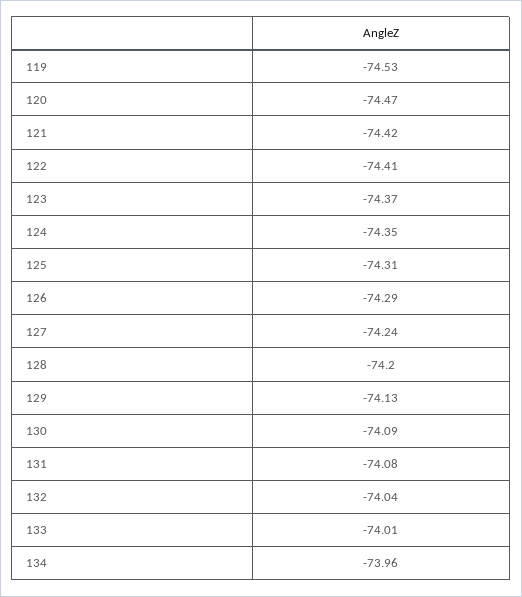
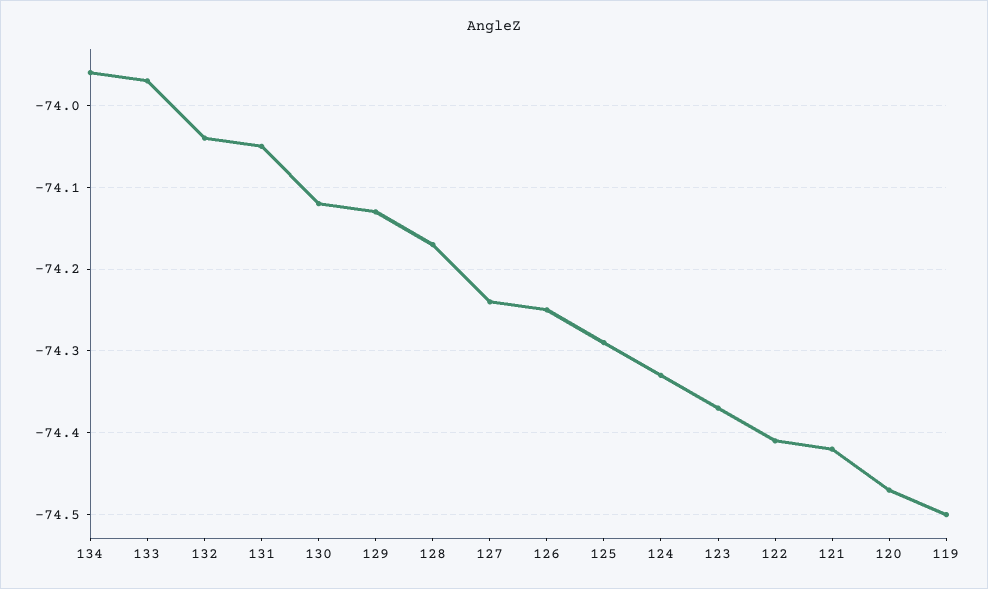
119: -74.53 -> -74.5
124: -74.35 -> -74.33
125: -74.31 -> -74.29
126: -74.29 -> -74.25
128: -74.2 -> -74.17
130: -74.09 -> -74.12
131: -74.08 -> -74.05
133: -74.01 -> -73.97

